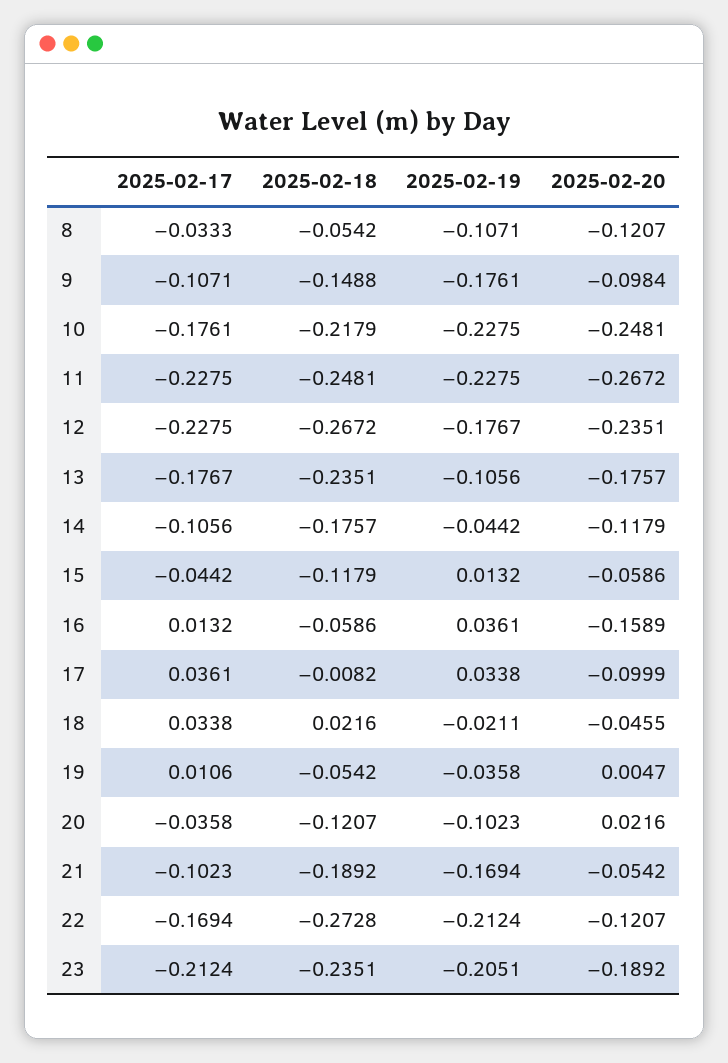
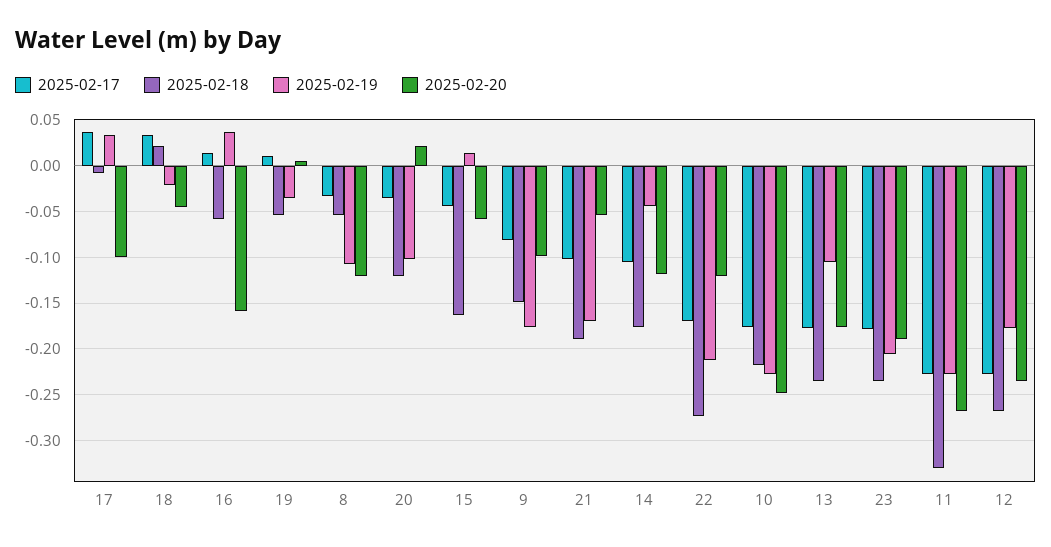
2025-02-17, 9: -0.1071 -> -0.08
2025-02-18, 11: -0.2481 -> -0.33
2025-02-18, 15: -0.1179 -> -0.16
2025-02-17, 23: -0.2124 -> -0.18

